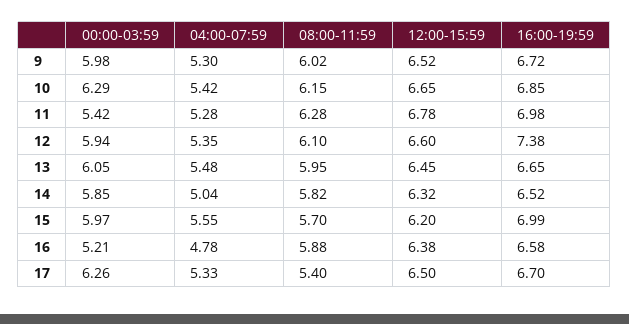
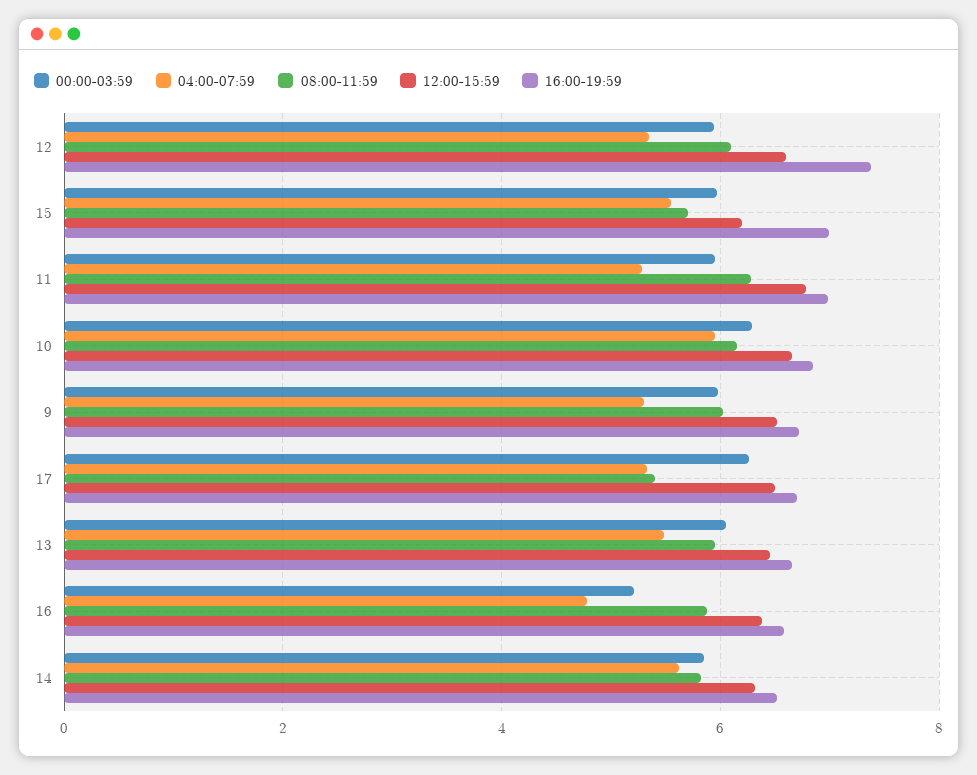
04:00-07:59, 10: 5.42 -> 6
00:00-03:59, 11: 5.42 -> 6
04:00-07:59, 14: 5.04 -> 5.6

